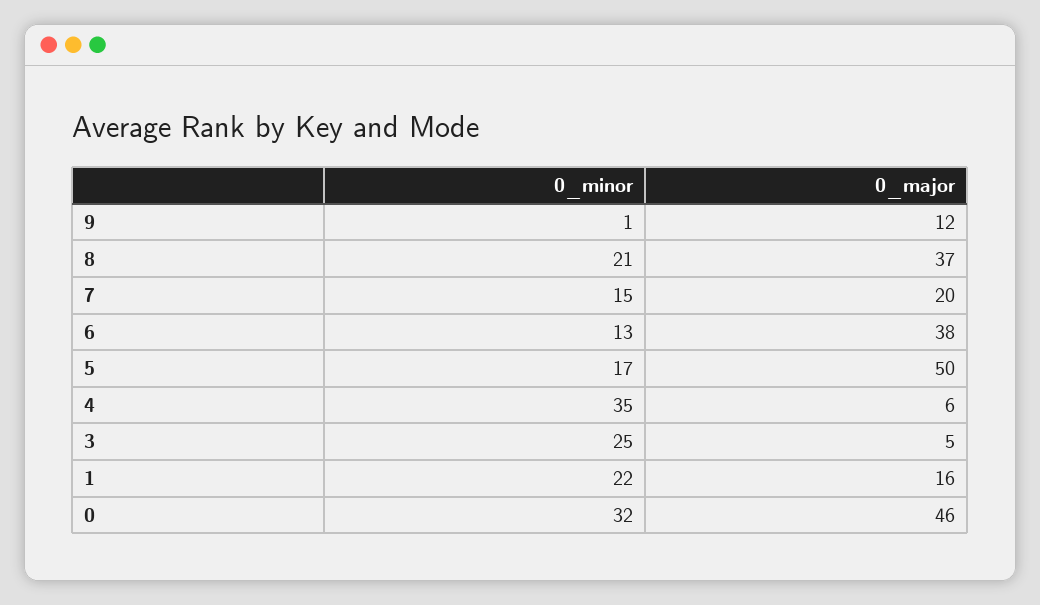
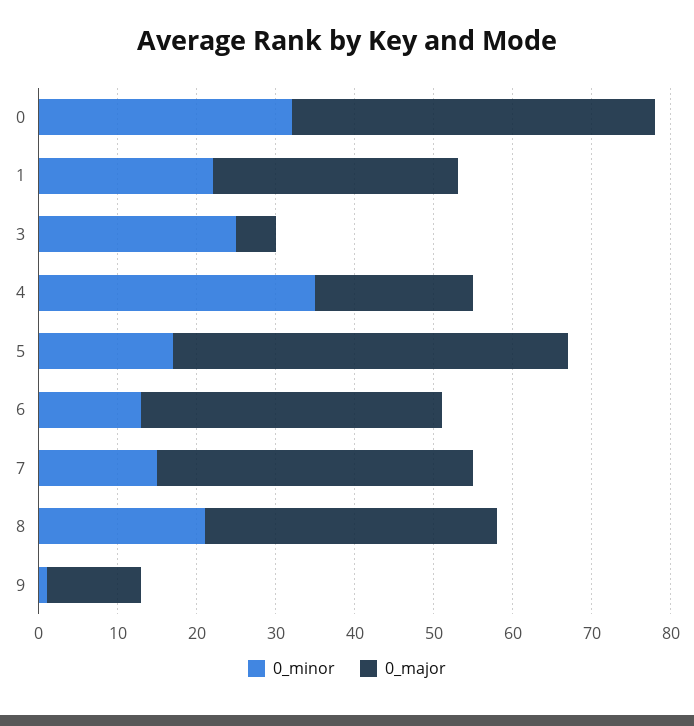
0_major, 7: 20 -> 40
0_major, 4: 6 -> 20
0_major, 1: 16 -> 30

